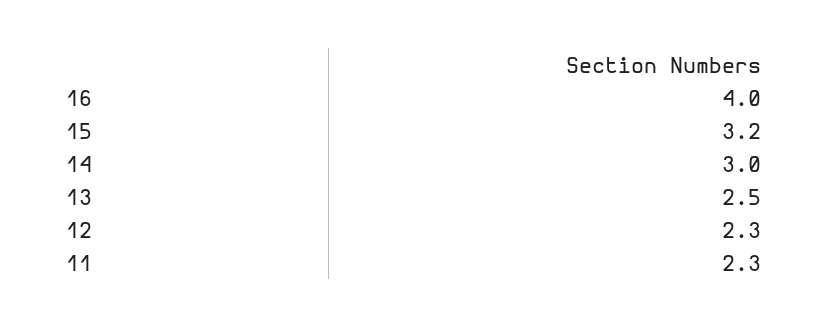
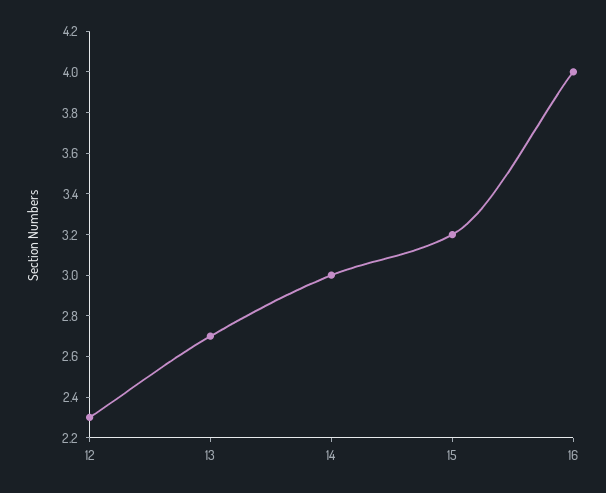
13: 2.5 -> 2.7
11: 2.3 -> none

